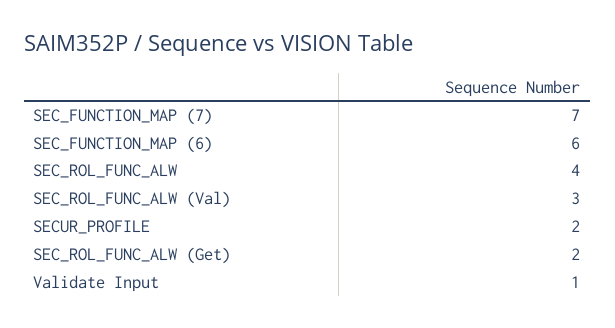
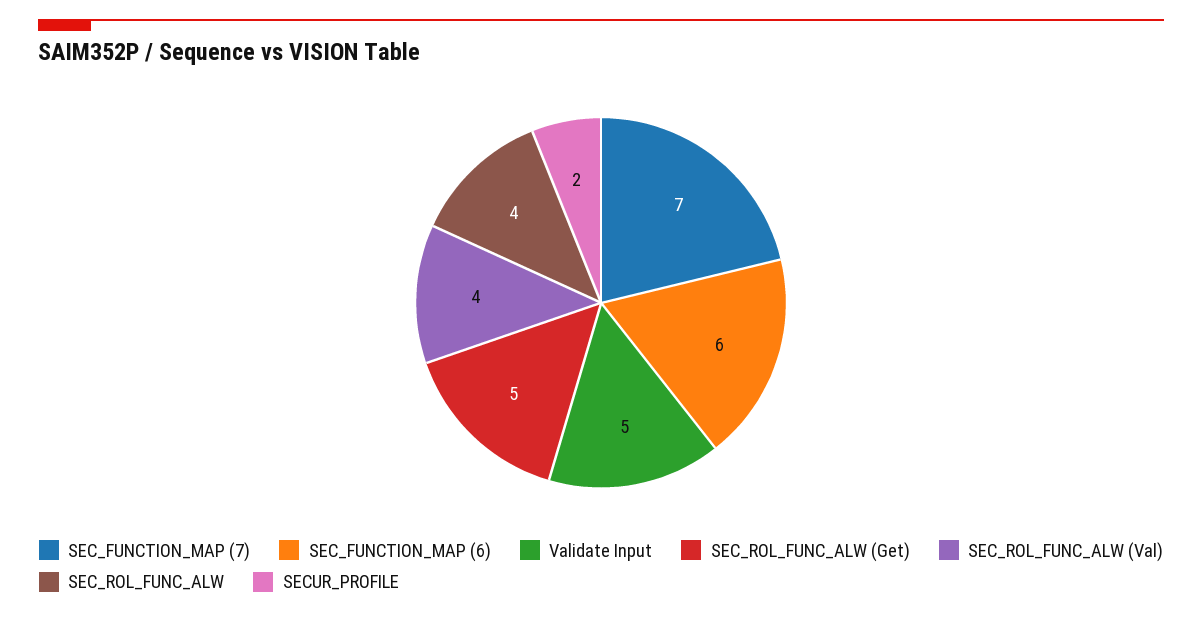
SEC_ROL_FUNC_ALW (Val): 3 -> 4
SEC_ROL_FUNC_ALW (Get): 2 -> 5
Validate Input: 1 -> 5

